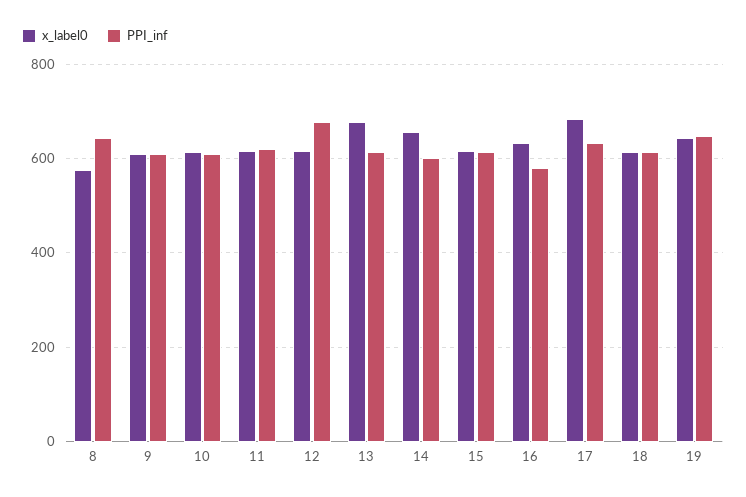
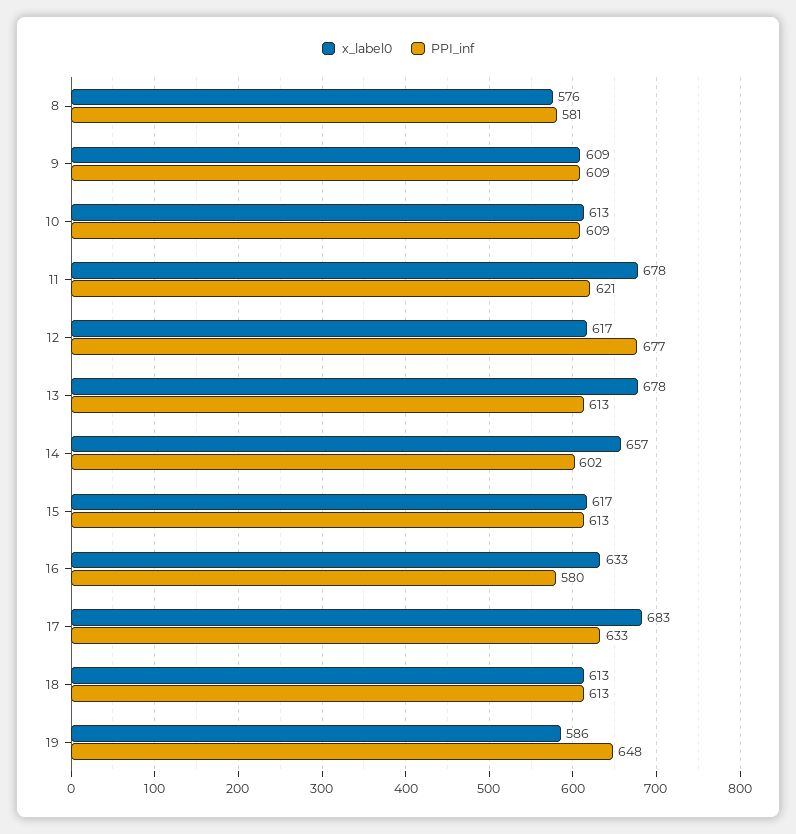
PPI_inf, 8: 640 -> 581
x_label0, 11: 620 -> 678
x_label0, 19: 640 -> 586

